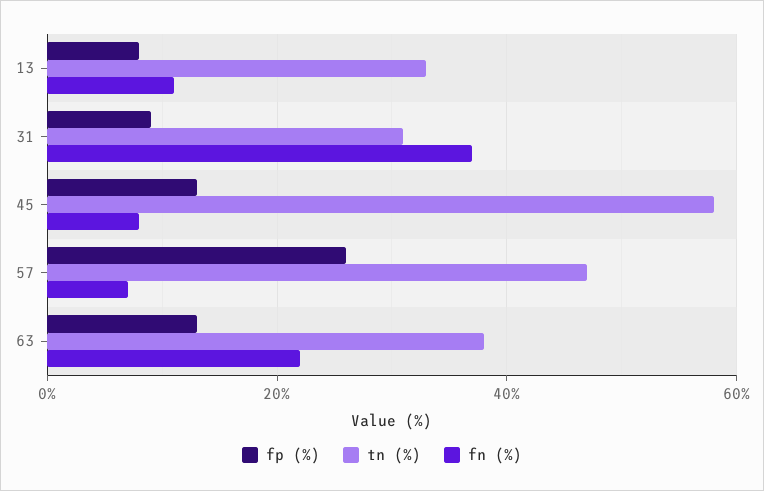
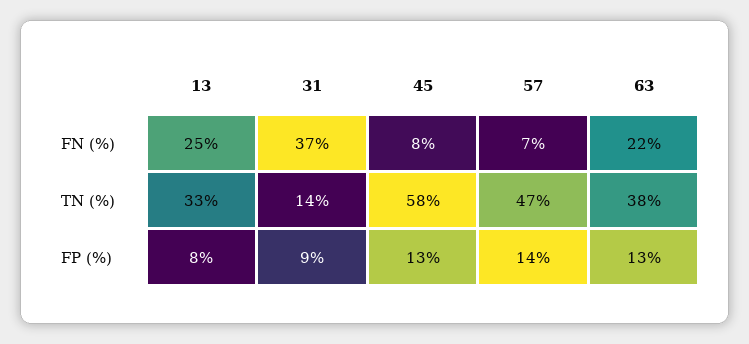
fn (%), 13: 10 -> 25
tn (%), 31: 30 -> 14
fp (%), 57: 25 -> 14

